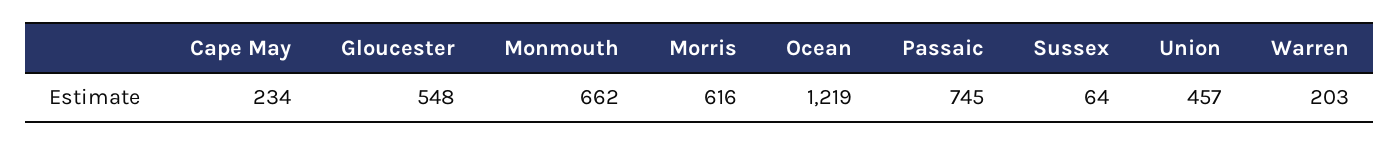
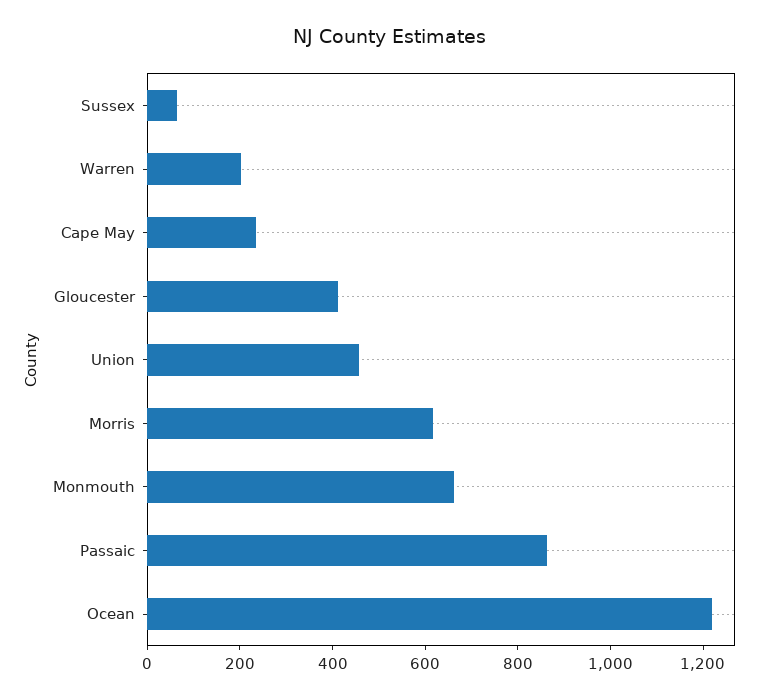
Gloucester: 548 -> 400
Passaic: 745 -> 850

